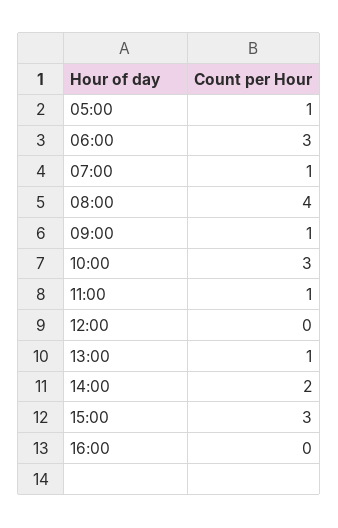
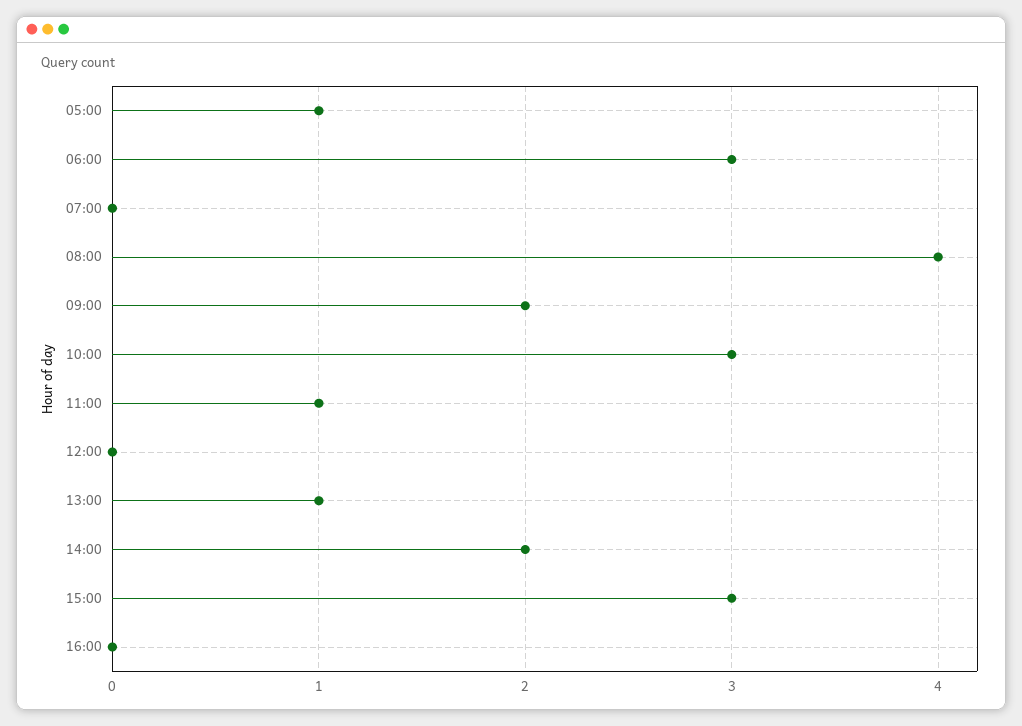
07:00: 1 -> 0
09:00: 1 -> 2

